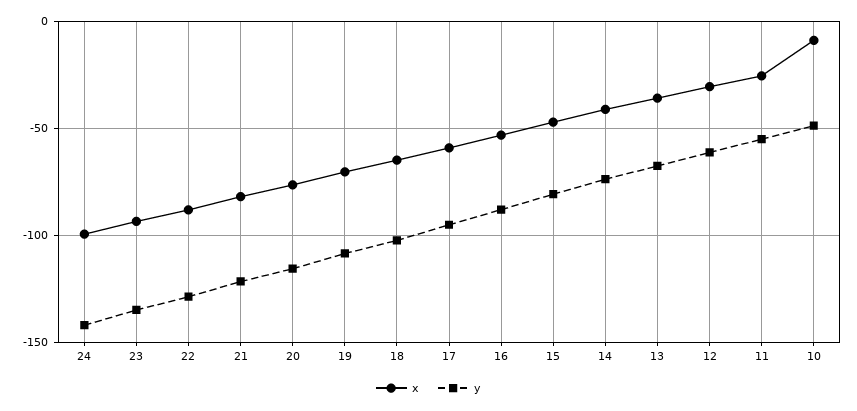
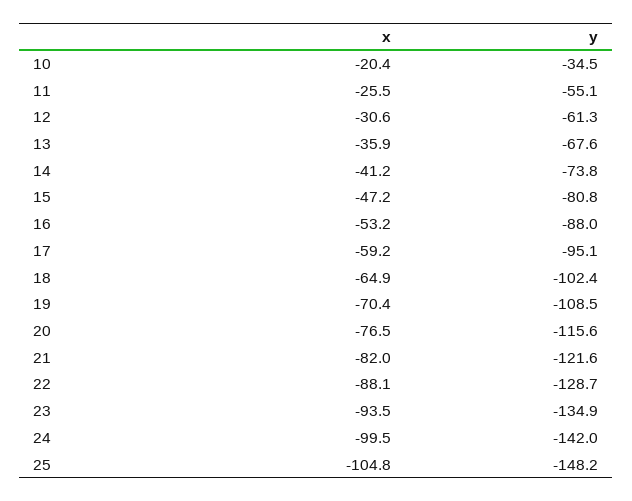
x, 10: -10 -> -20.4
y, 10: -50 -> -34.5
x, 25: none -> -104.8
y, 25: none -> -148.2

